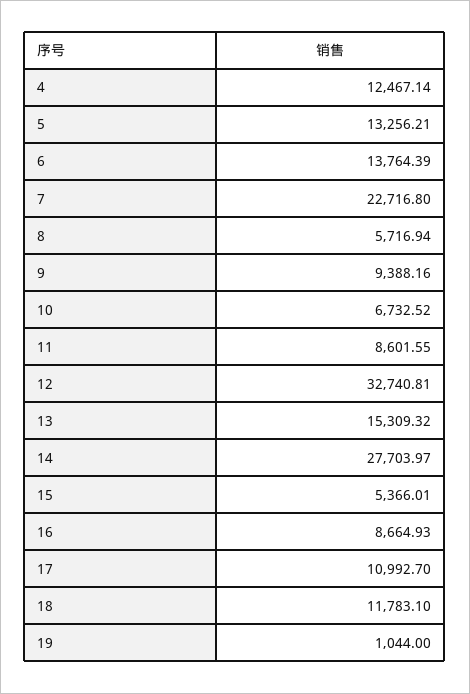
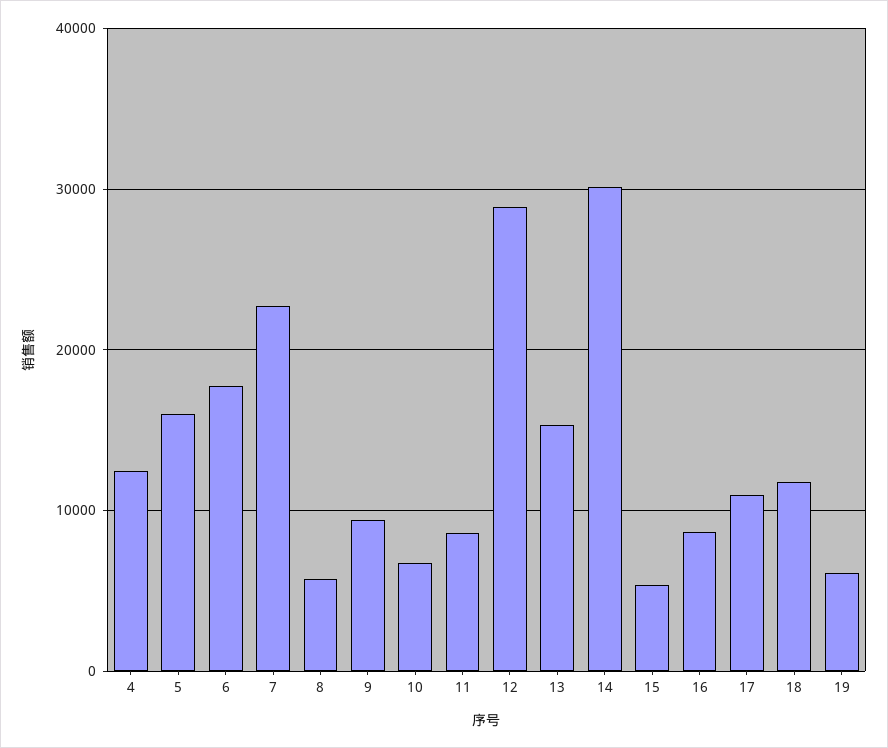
5: 13256.21 -> 16000
6: 13764.39 -> 18000
12: 32740.81 -> 29000
14: 27703.97 -> 30000
19: 1044 -> 6000

